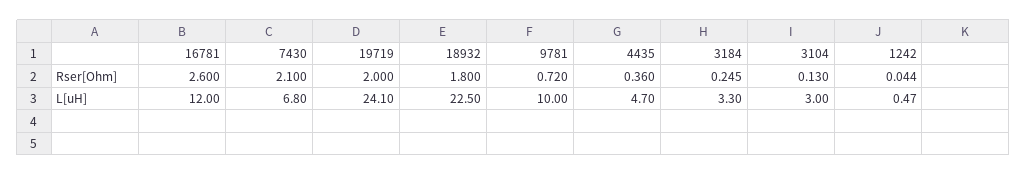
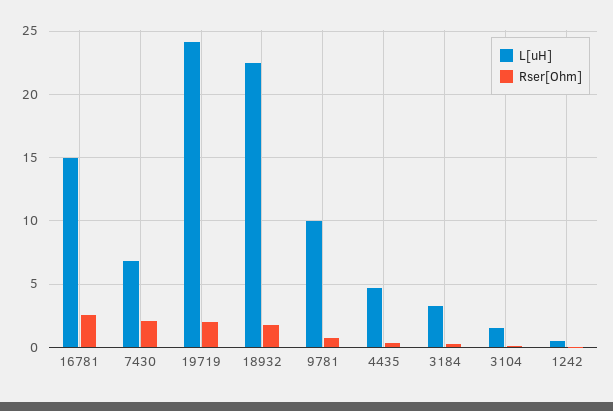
L[uH], 16781: 12 -> 15
L[uH], 3104: 3 -> 1.5

